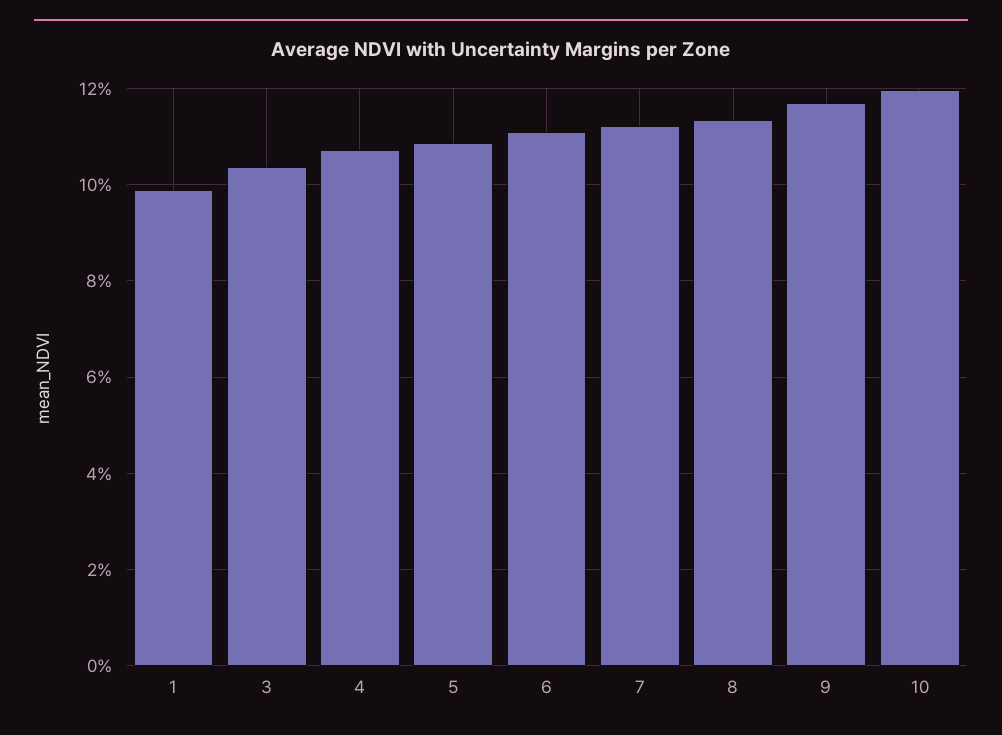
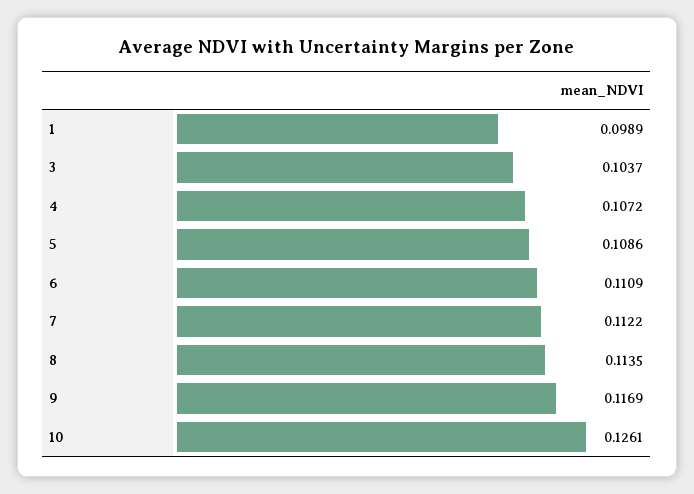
10: 0.12 -> 0.1261

